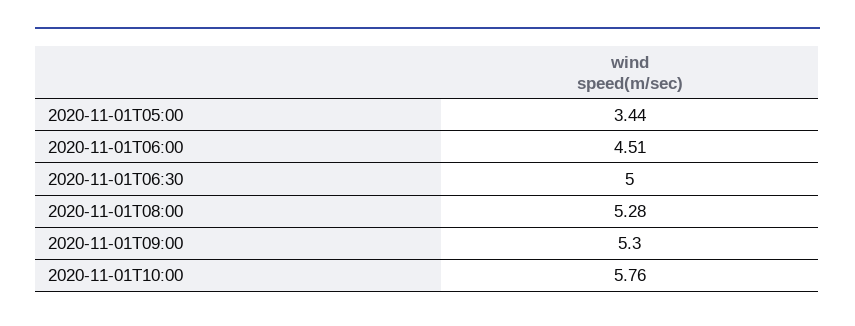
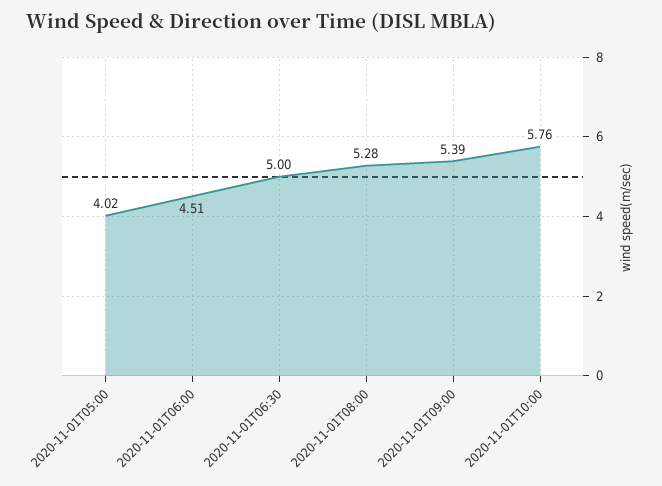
2020-11-01T05:00: 3.44 -> 4.02
2020-11-01T09:00: 5.3 -> 5.39

